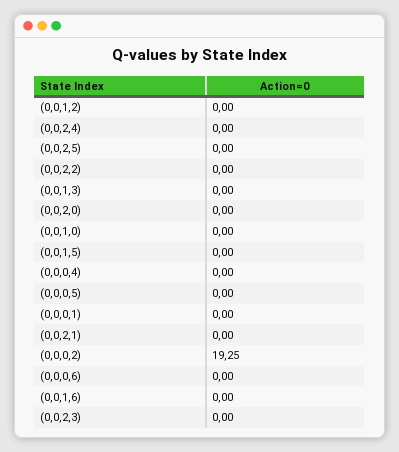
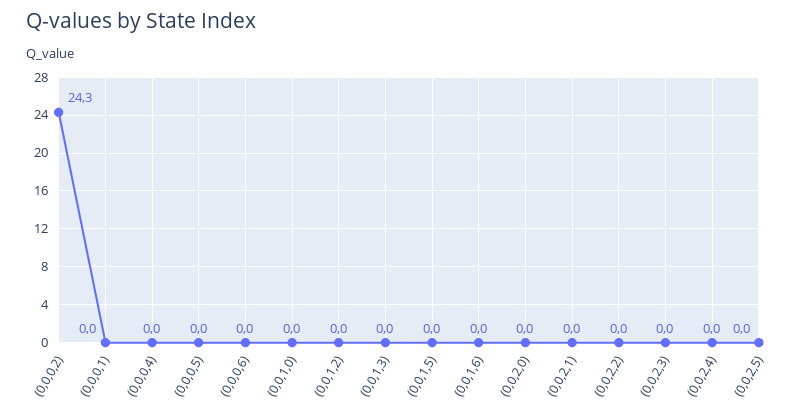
(0,0,0,2): 19.25 -> 24.3

